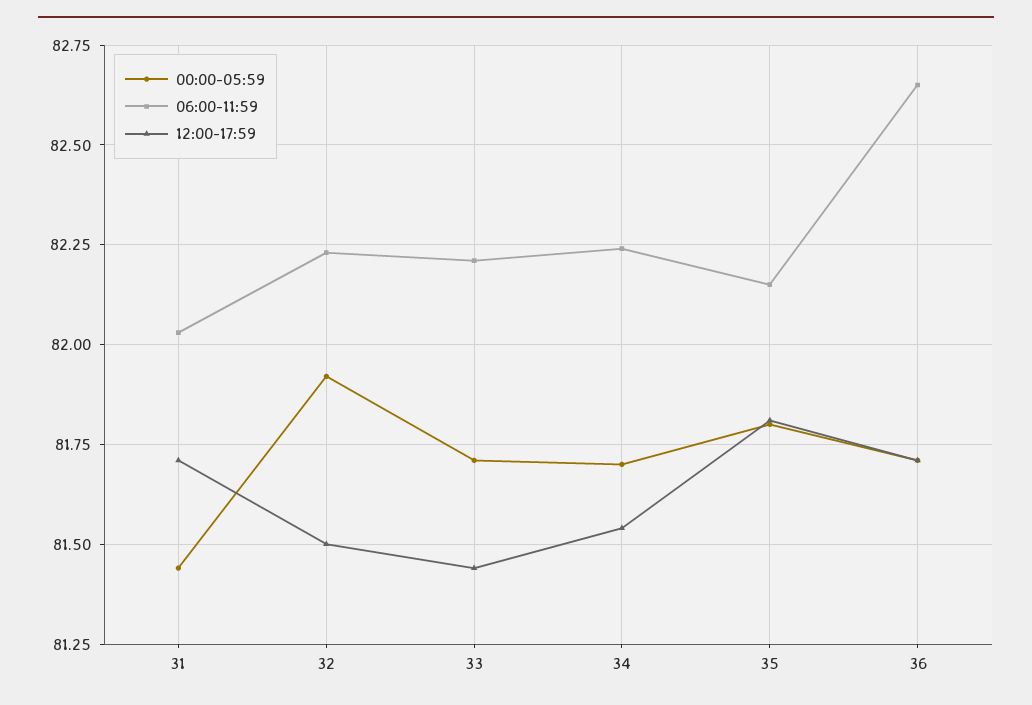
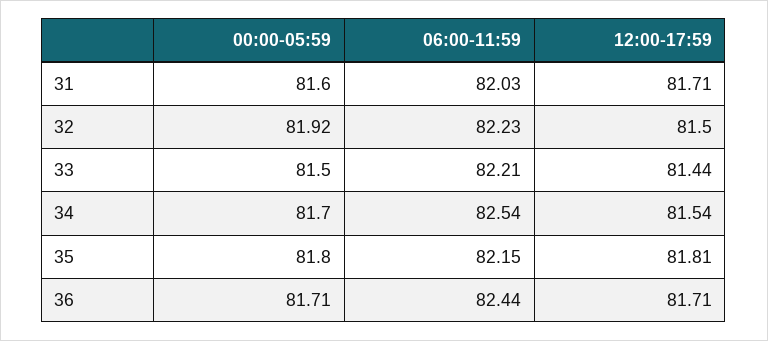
00:00-05:59, 31: 81.45 -> 81.6
00:00-05:59, 33: 81.7 -> 81.5
06:00-11:59, 34: 82.25 -> 82.54
06:00-11:59, 36: 82.65 -> 82.44

